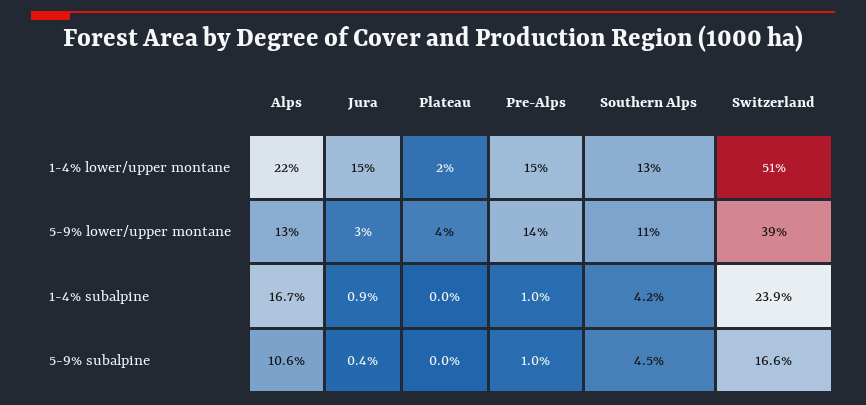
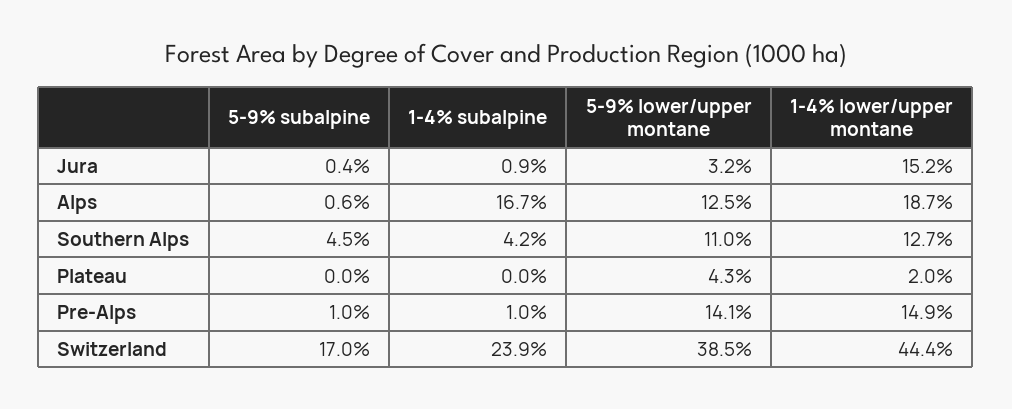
Alps, 1-4% lower/upper montane: 22 -> 18.7
Switzerland, 1-4% lower/upper montane: 51 -> 44.4
Alps, 5-9% subalpine: 10.6 -> 0.6
Switzerland, 5-9% subalpine: 16.6 -> 17

